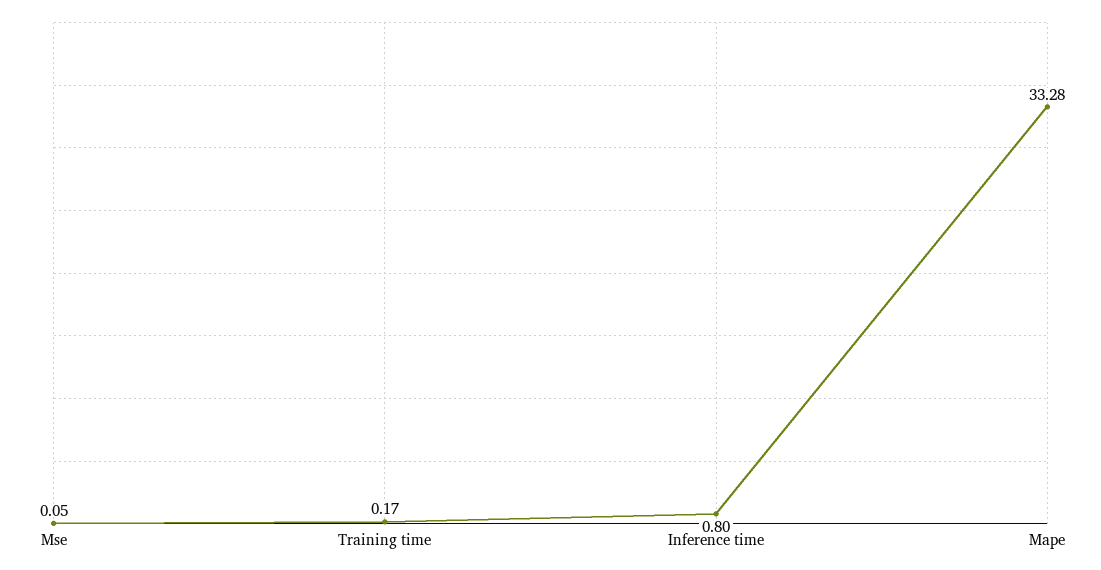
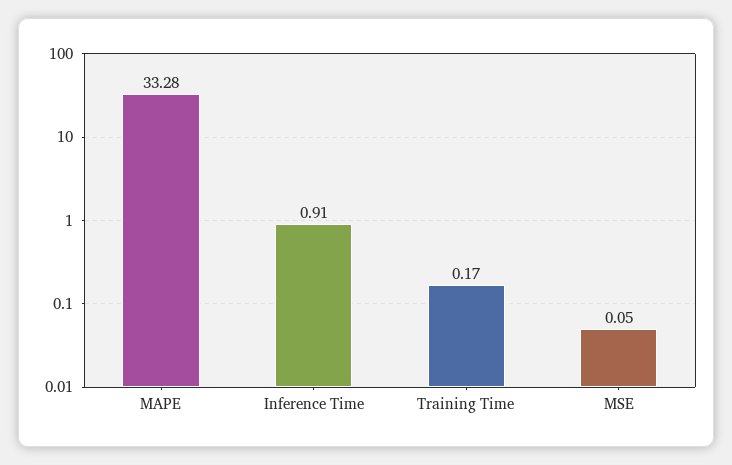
Inference time: 0.8 -> 0.91

